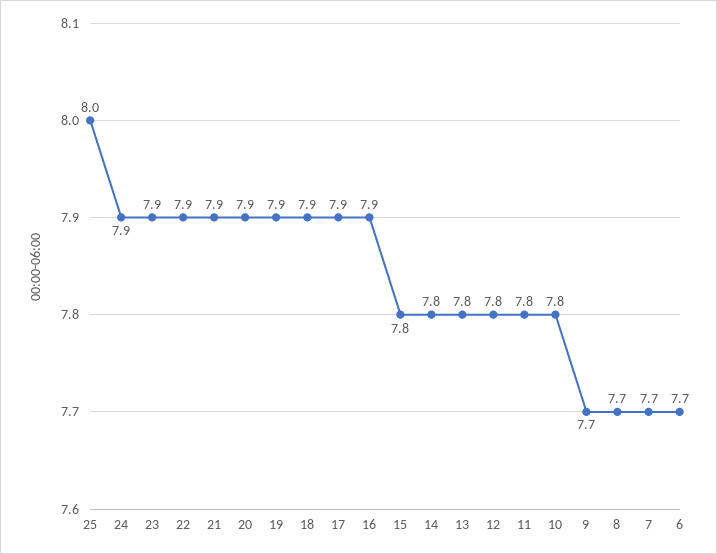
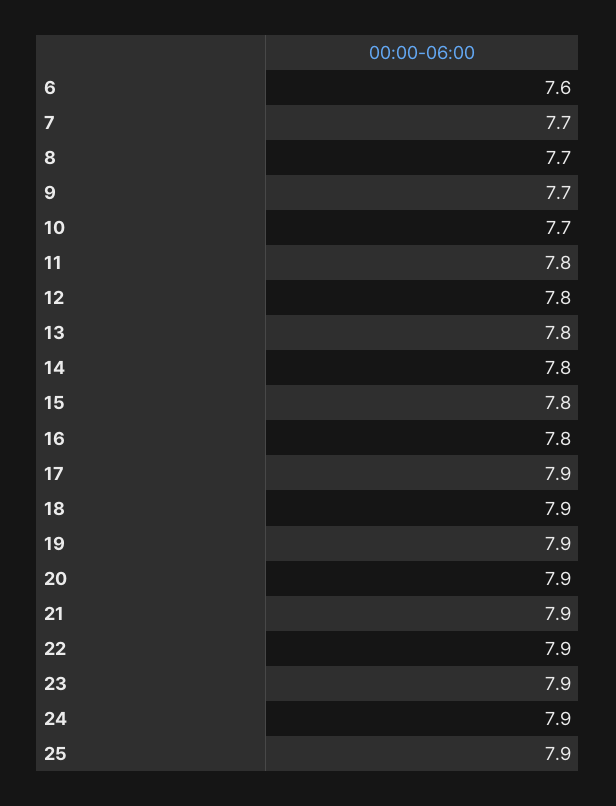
25: 8 -> 7.9
16: 7.9 -> 7.8
10: 7.8 -> 7.7
6: 7.7 -> 7.6

